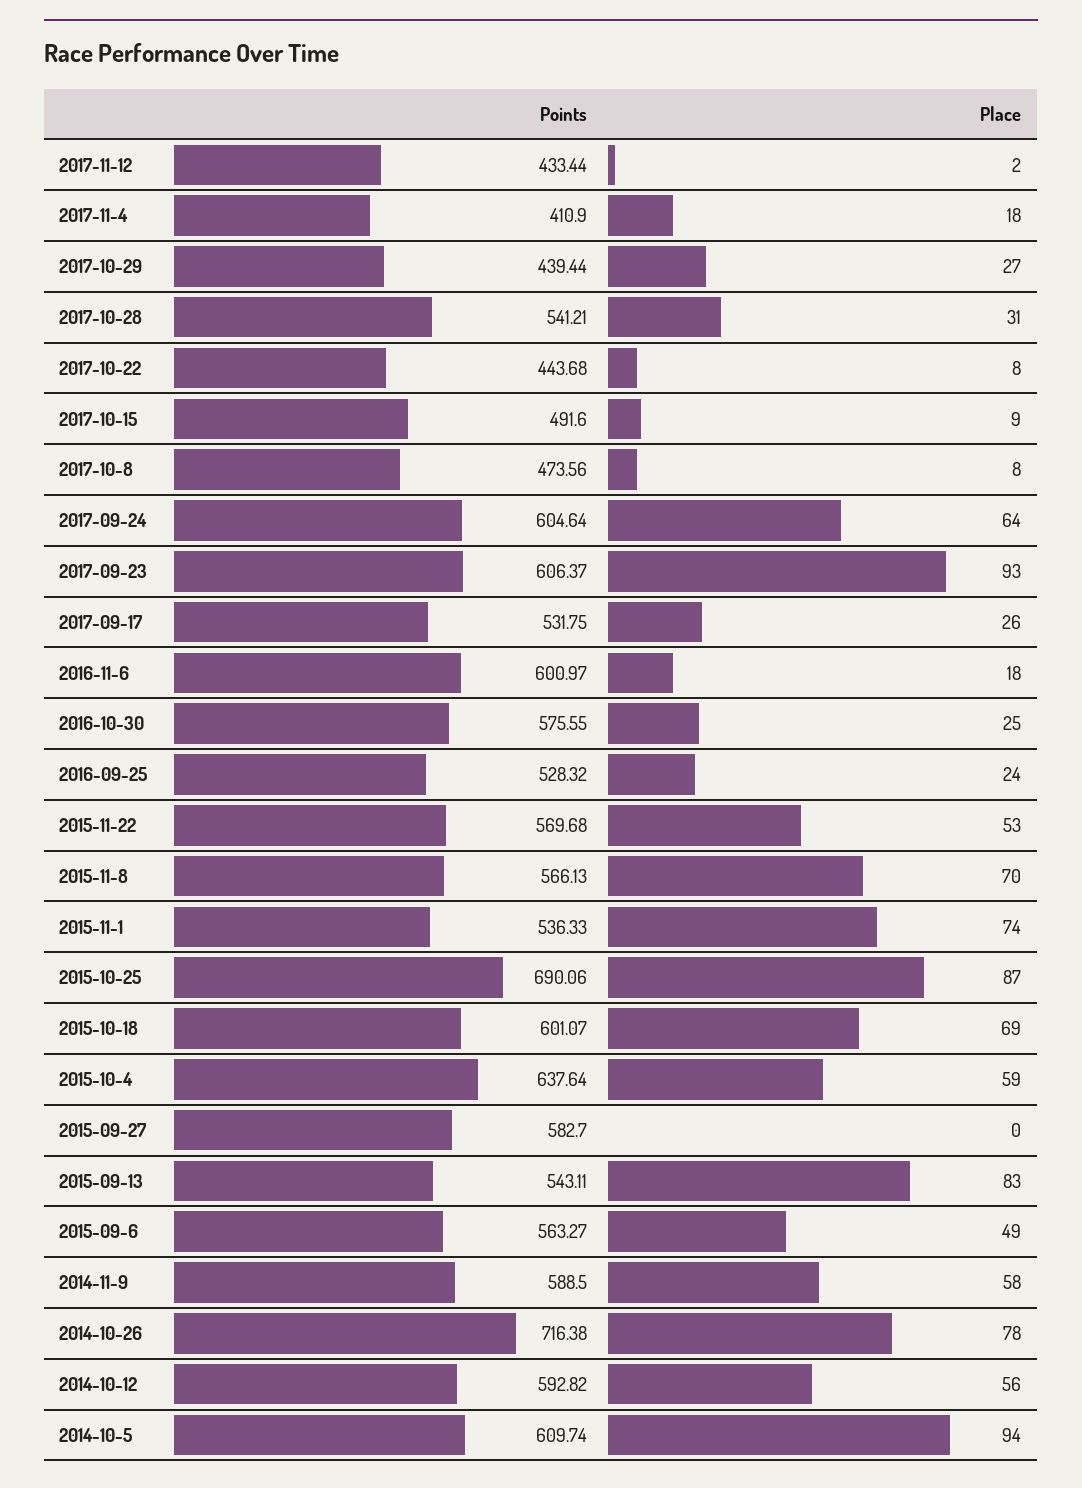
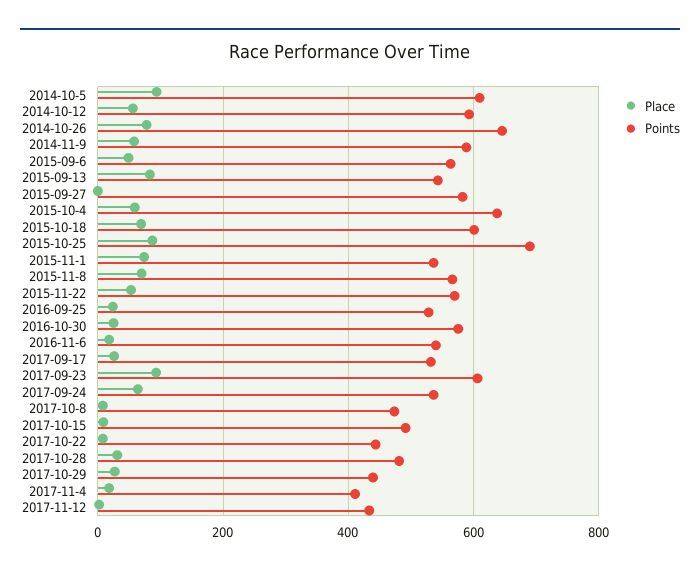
Points, 2017-10-28: 541.21 -> 480
Points, 2017-09-24: 604.64 -> 540
Points, 2016-11-6: 600.97 -> 540
Points, 2014-10-26: 716.38 -> 640

